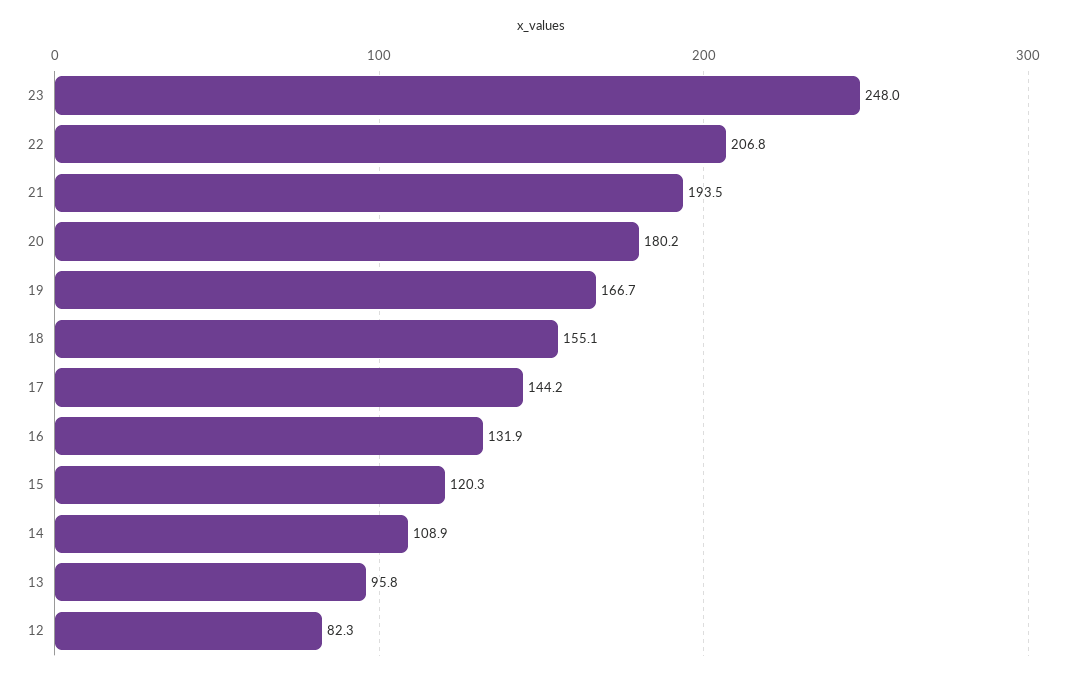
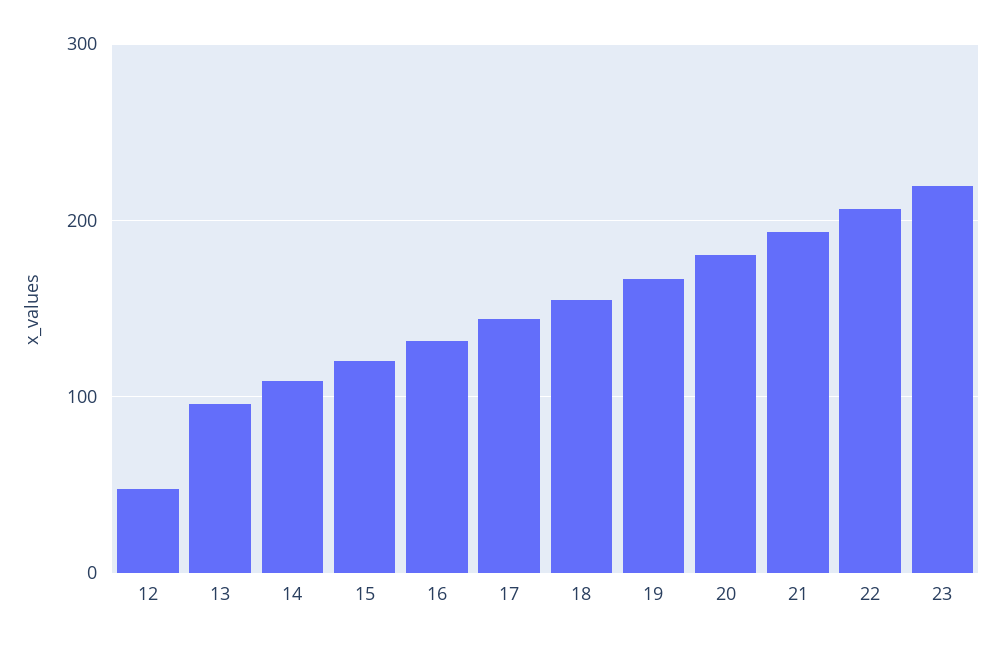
23: 248 -> 220
12: 82.3 -> 50

